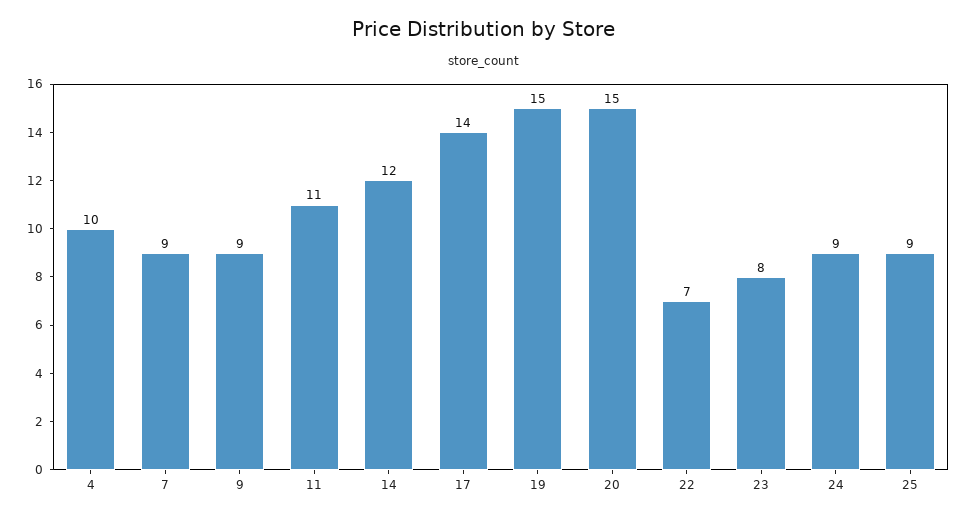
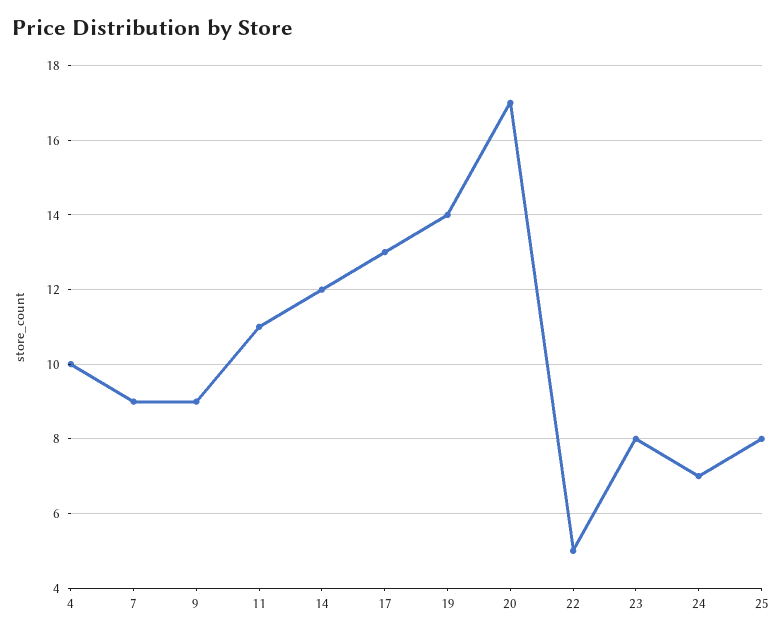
17: 14 -> 13
19: 15 -> 14
20: 15 -> 17
22: 7 -> 5
24: 9 -> 7
25: 9 -> 8

